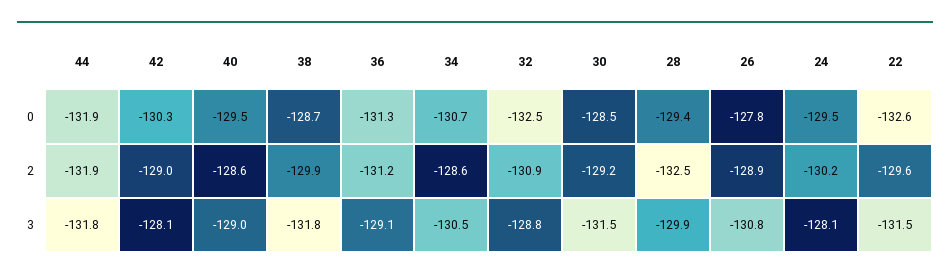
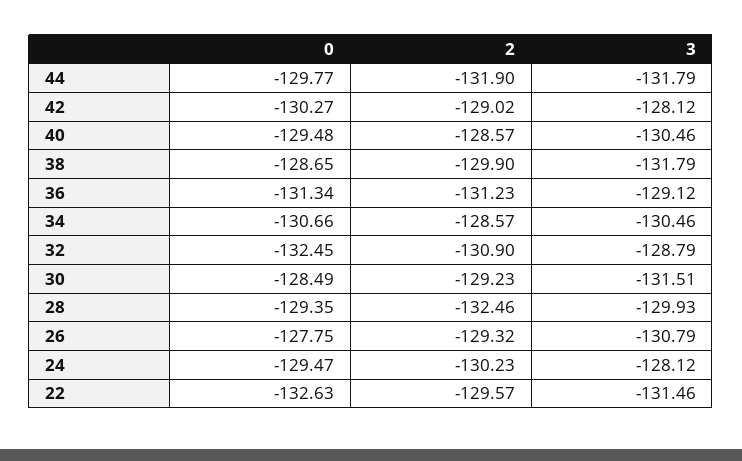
44, 0: -131.9 -> -129.77
26, 2: -128.9 -> -129.32
40, 3: -129 -> -130.46

